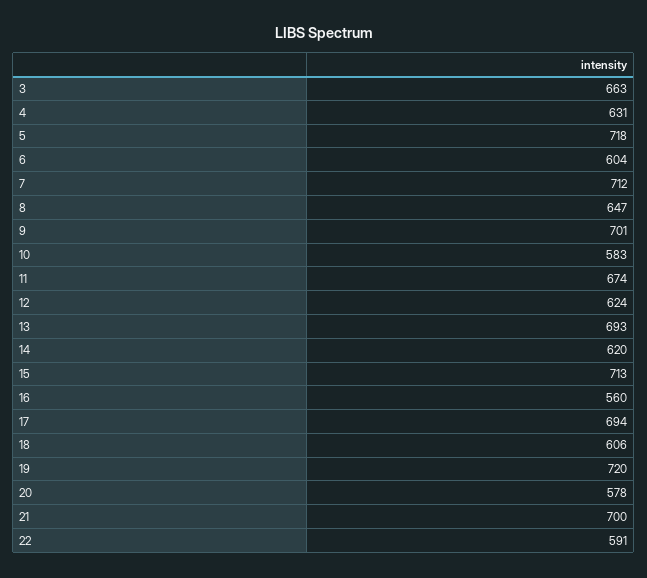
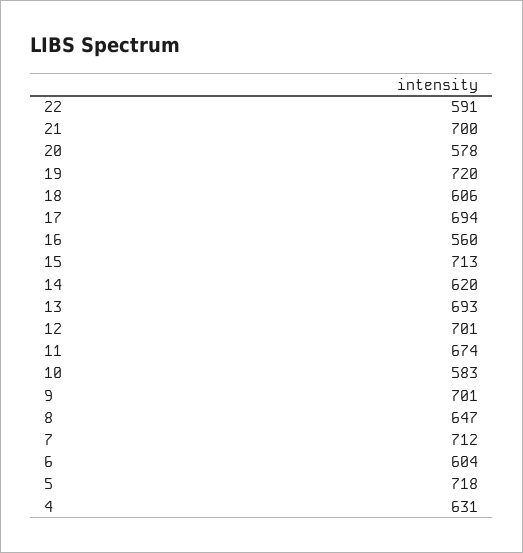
3: 663 -> none
12: 624 -> 701

